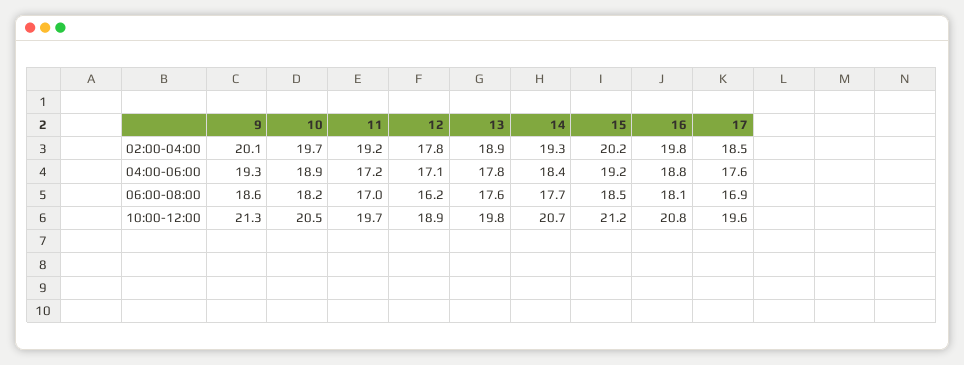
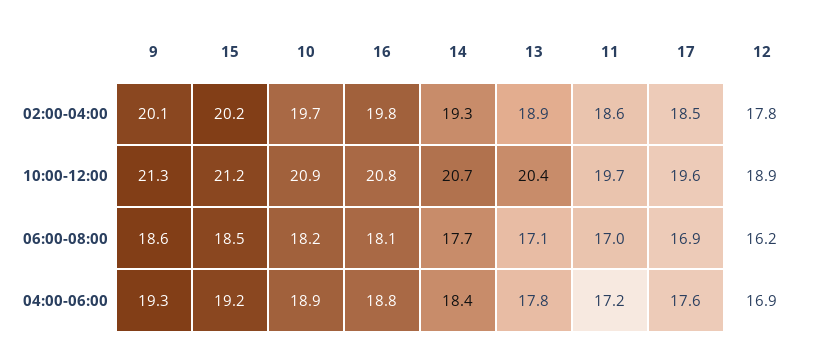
11, 02:00-04:00: 19.2 -> 18.6
12, 04:00-06:00: 17.1 -> 16.9
13, 06:00-08:00: 17.6 -> 17.1
10, 10:00-12:00: 20.5 -> 20.9
13, 10:00-12:00: 19.8 -> 20.4

